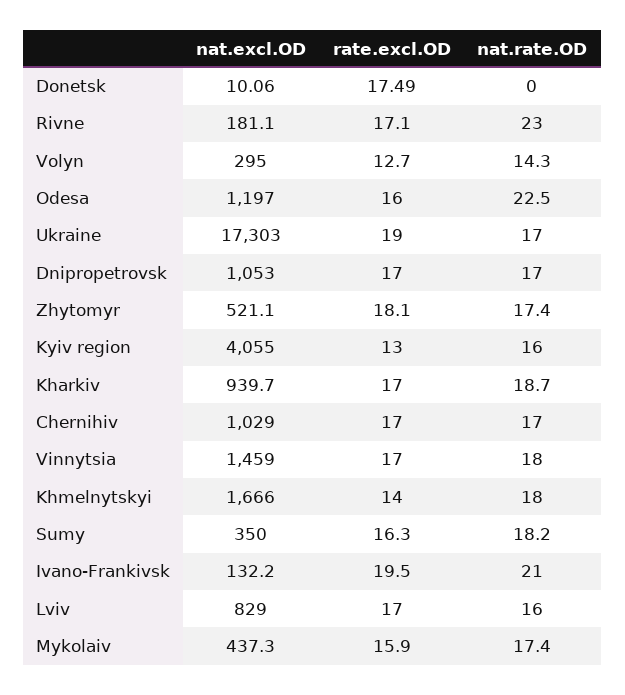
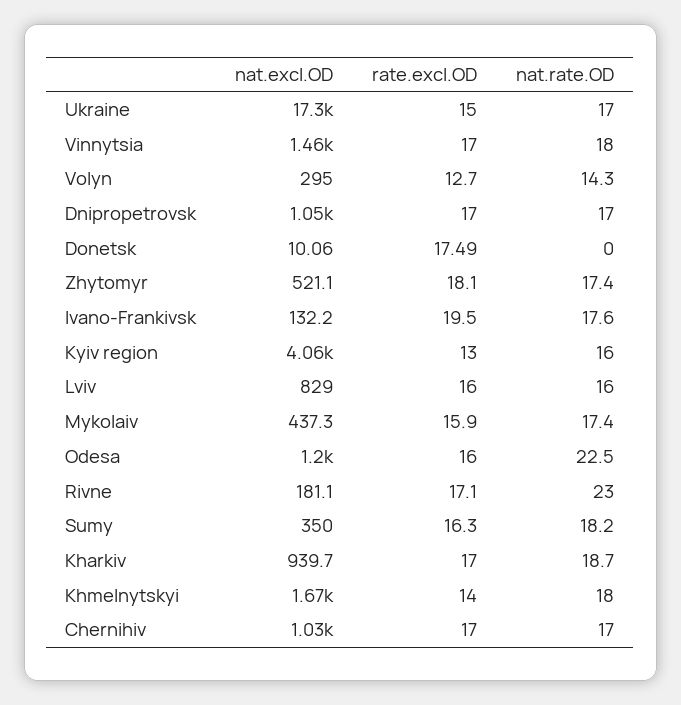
rate.excl.OD, Ukraine: 19 -> 15
nat.rate.OD, Ivano-Frankivsk: 21 -> 17.6
rate.excl.OD, Lviv: 17 -> 16

